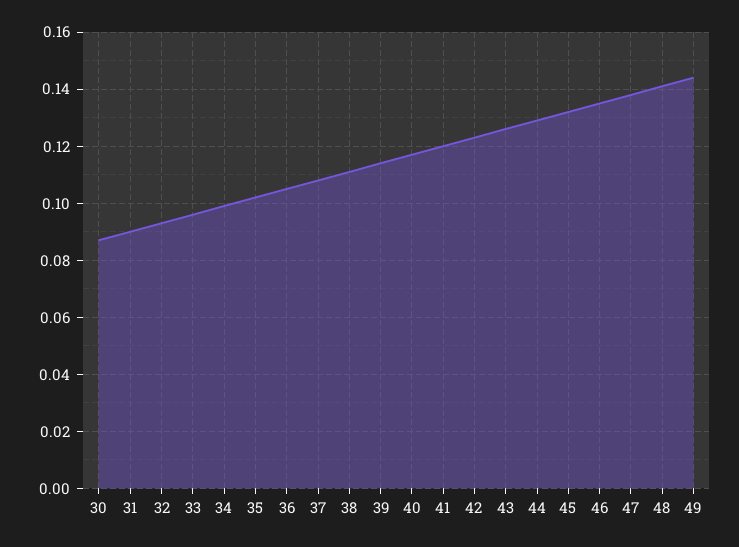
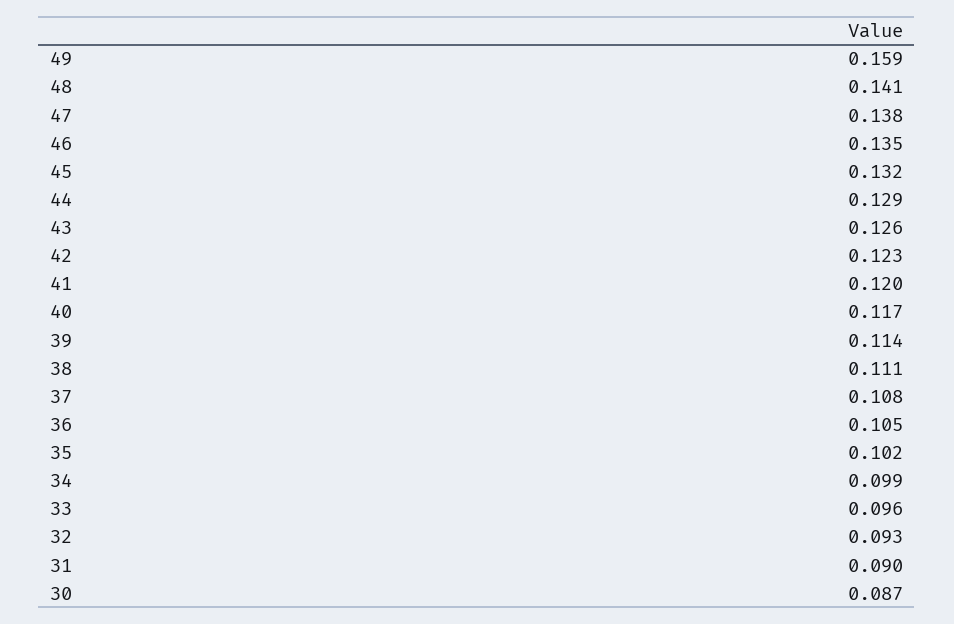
49: 0.145 -> 0.159

